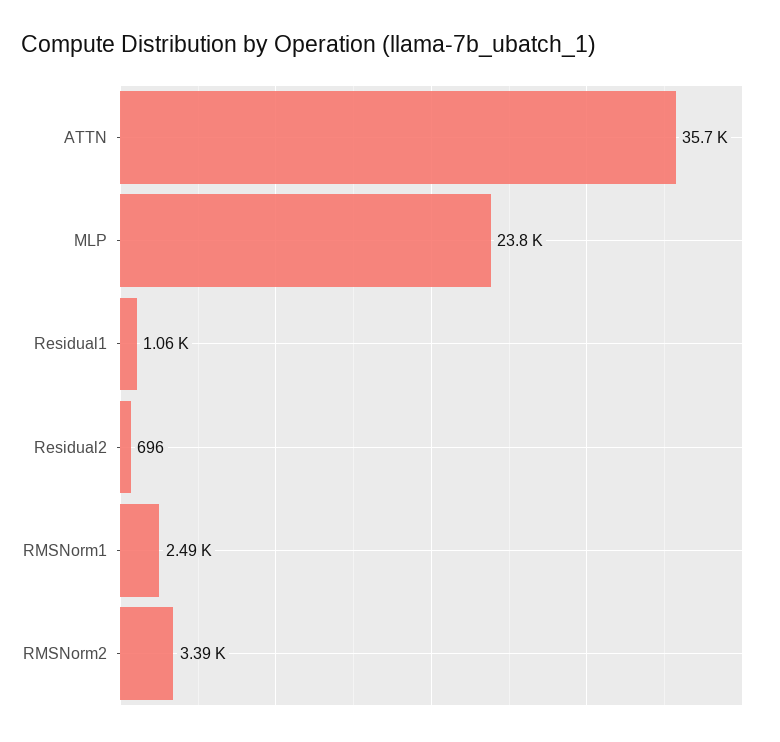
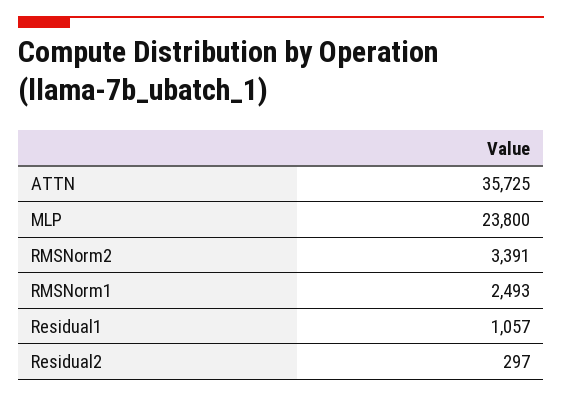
Residual2: 696 -> 297

